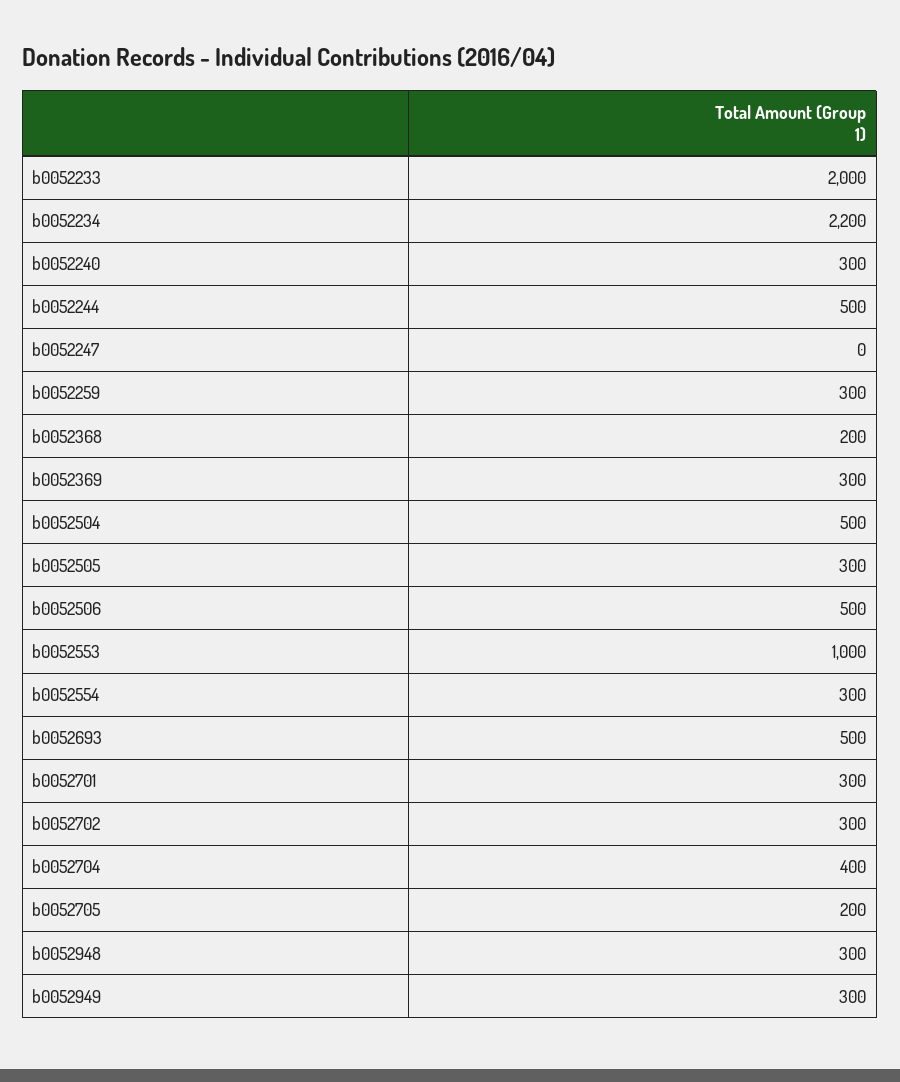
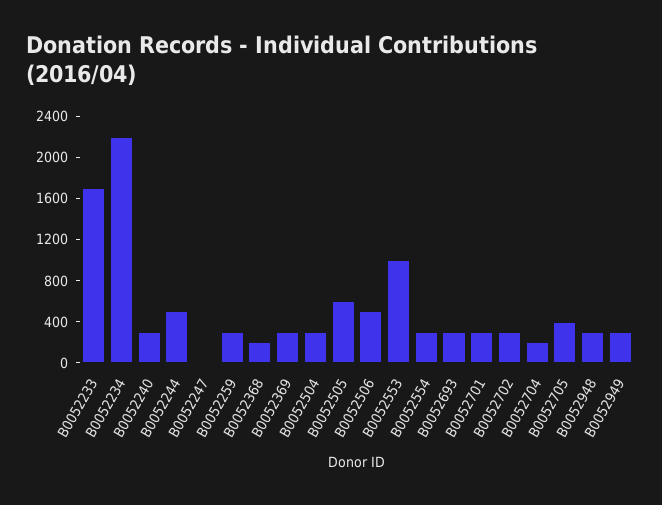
b0052233: 2000 -> 1700
b0052504: 500 -> 300
b0052505: 300 -> 600
b0052693: 500 -> 300
b0052704: 400 -> 200
b0052705: 200 -> 400

